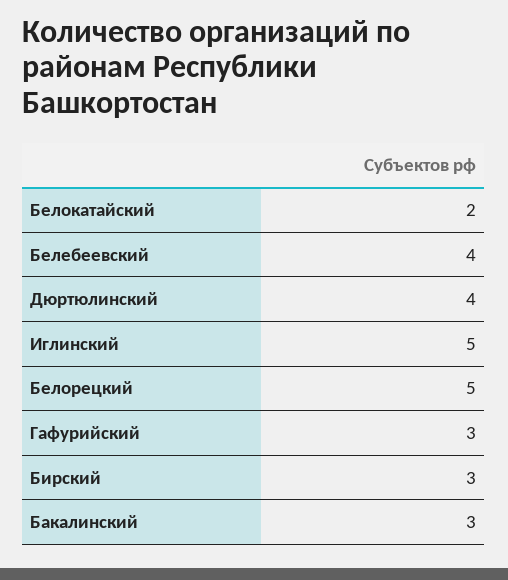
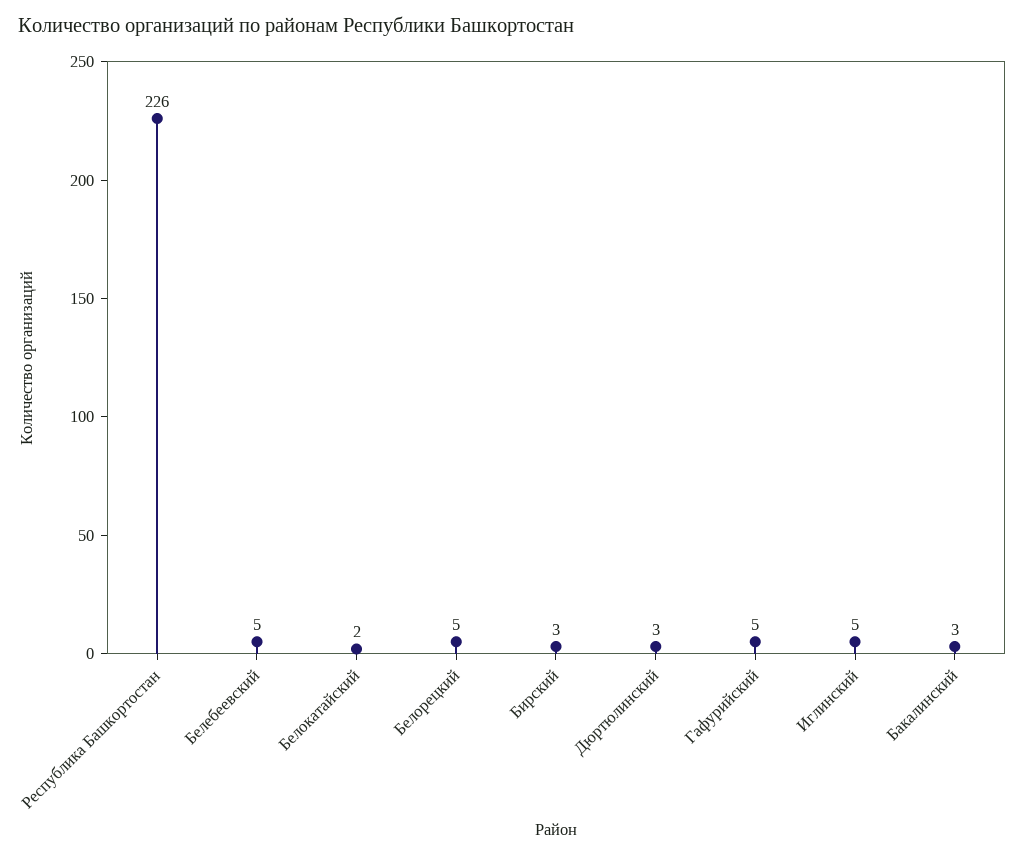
Белебеевский: 4 -> 5
Дюртюлинский: 4 -> 3
Гафурийский: 3 -> 5
Республика Башкортостан: none -> 226

